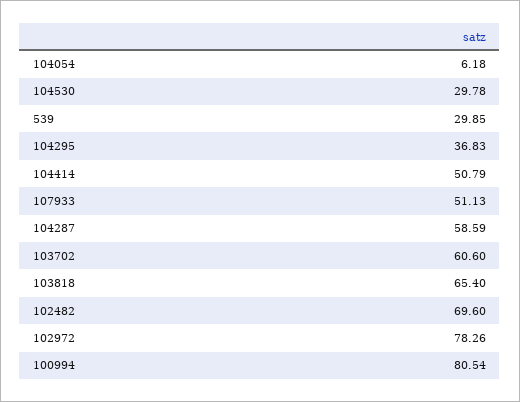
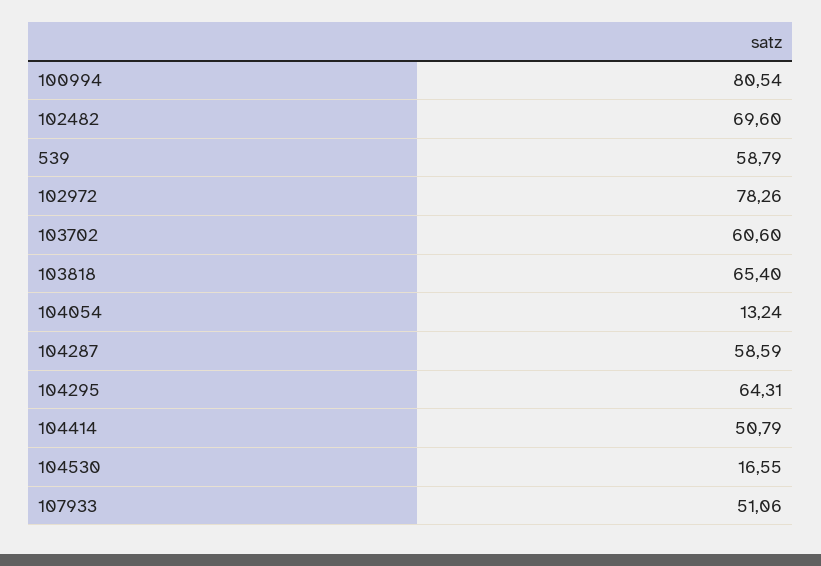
104054: 6.18 -> 13.24
104530: 29.78 -> 16.55
539: 29.85 -> 58.79
104295: 36.83 -> 64.31
107933: 51.13 -> 51.06

